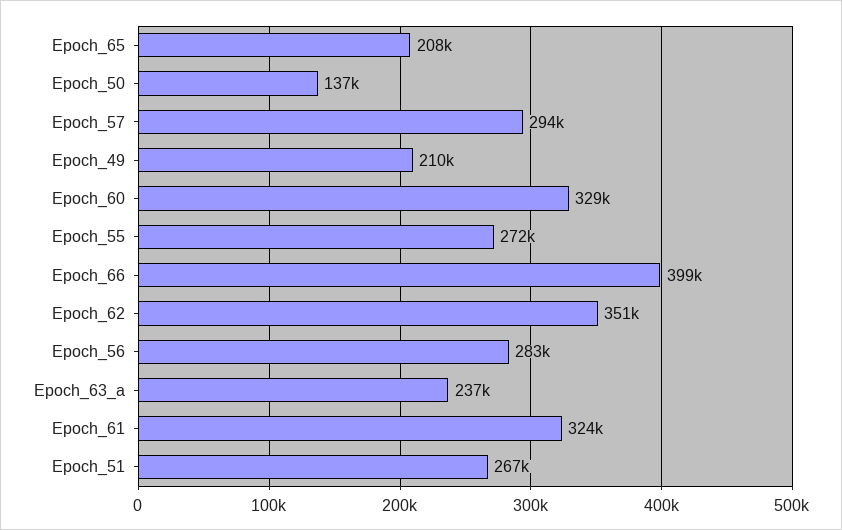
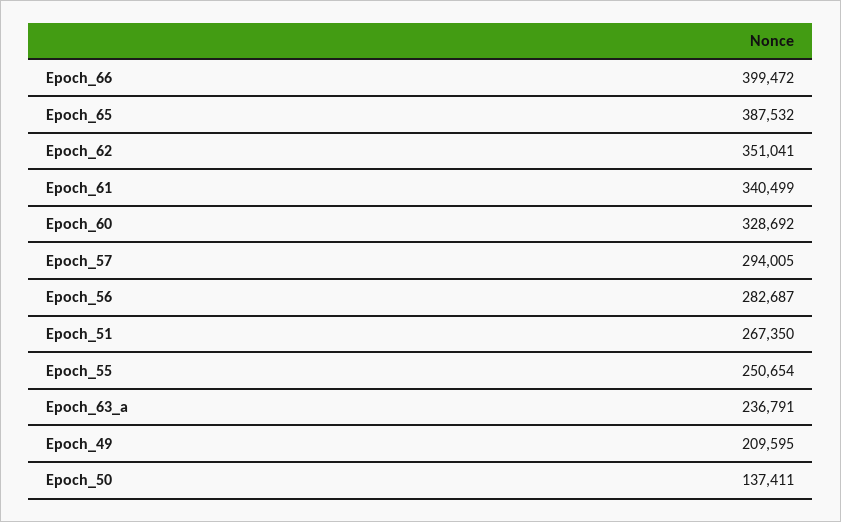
Epoch_65: 208000 -> 387532
Epoch_55: 272000 -> 250654
Epoch_61: 324000 -> 340499

